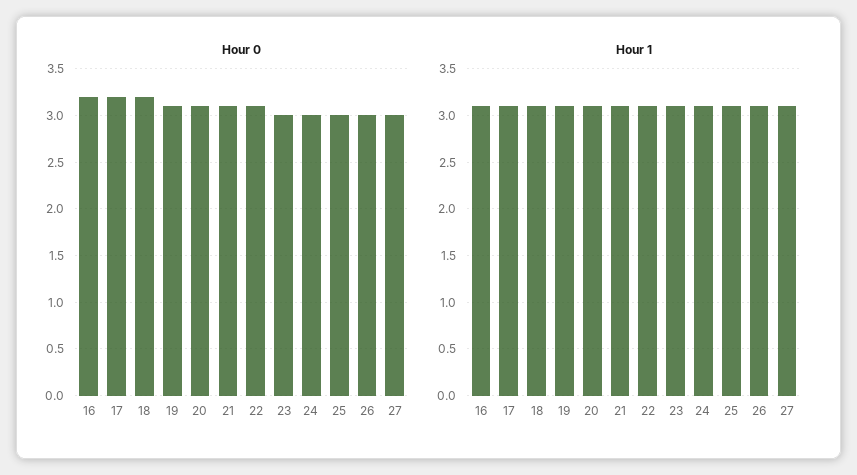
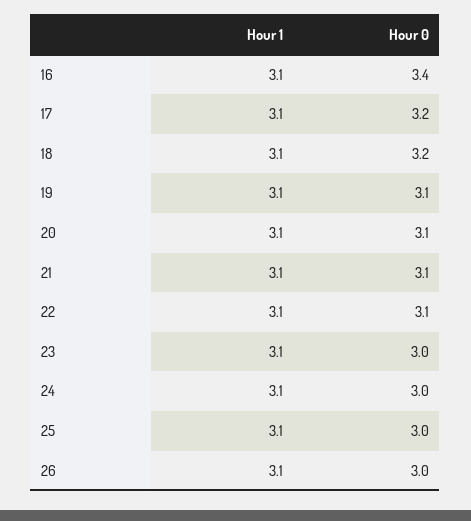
Hour 0, 16: 3.2 -> 3.4
Hour 0, 27: 3 -> none
Hour 1, 27: 3.1 -> none

